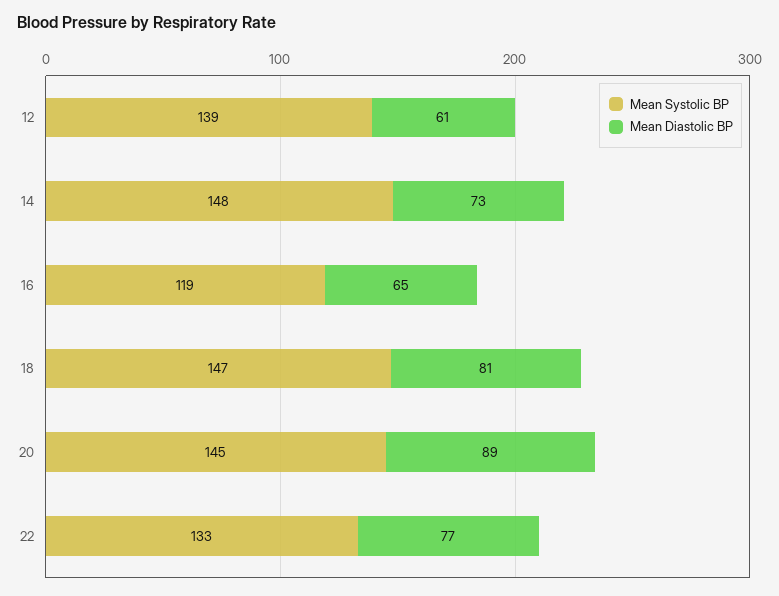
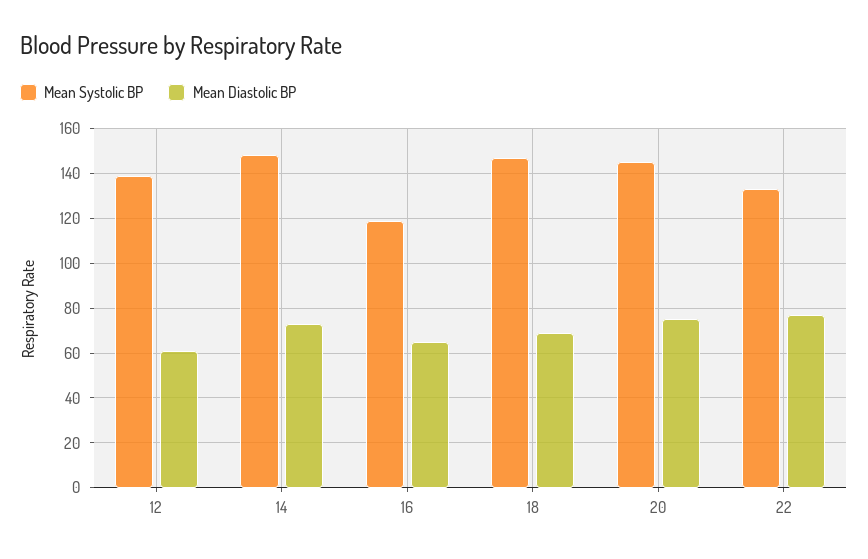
Mean Diastolic BP, 18: 81 -> 70
Mean Diastolic BP, 20: 89 -> 75

